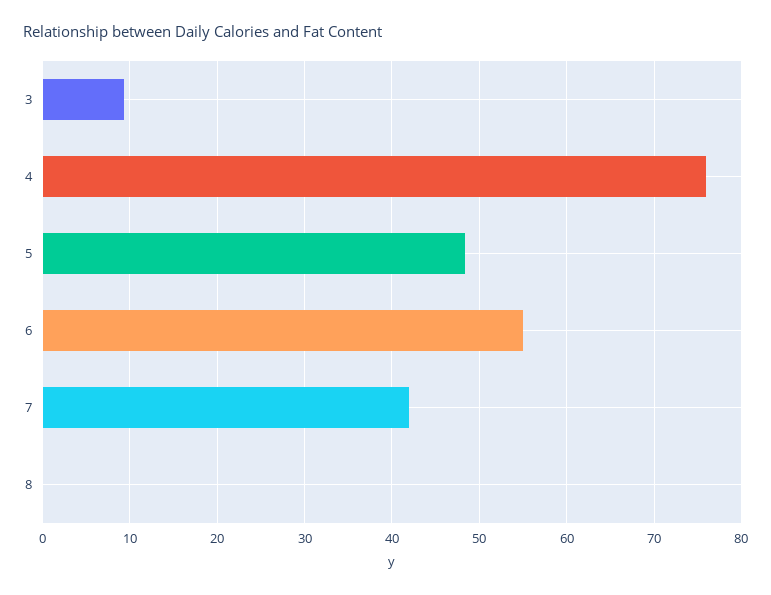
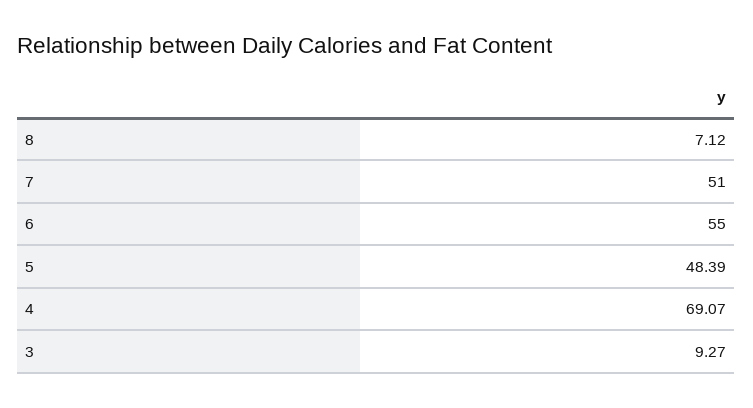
4: 76 -> 69.07
7: 42 -> 51
8: 0 -> 7.12

